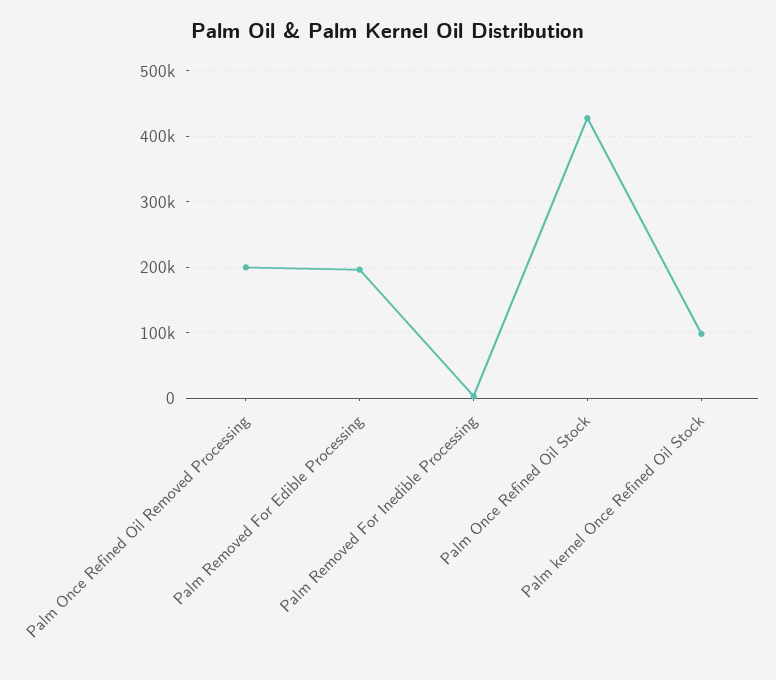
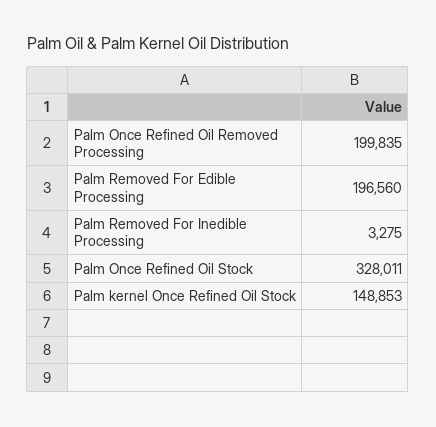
Palm Once Refined Oil Stock: 430000 -> 328011
Palm kernel Once Refined Oil Stock: 100000 -> 148853

